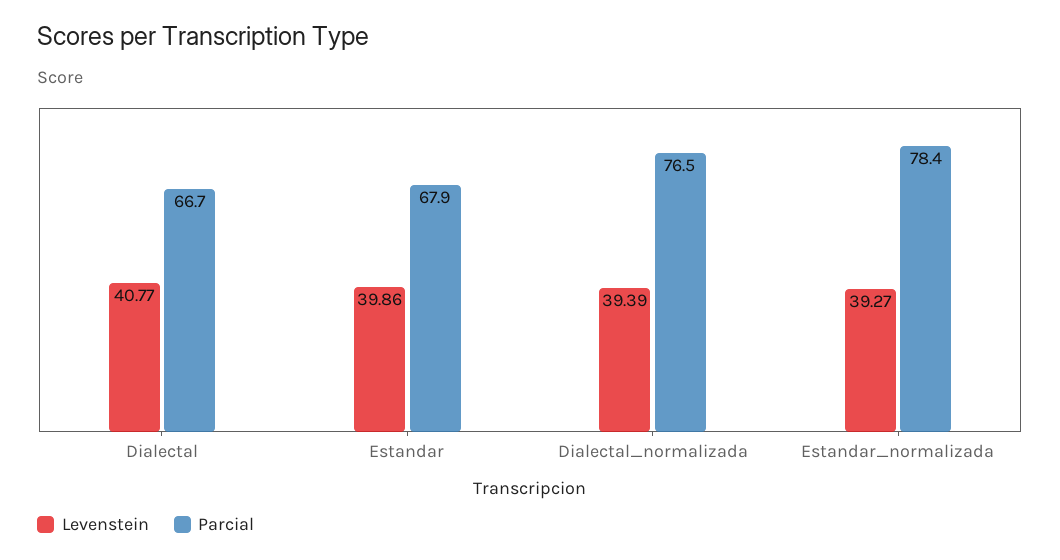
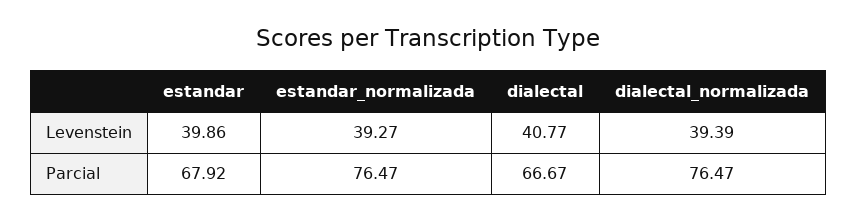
Parcial, Estandar_normalizada: 78.4 -> 76.47

